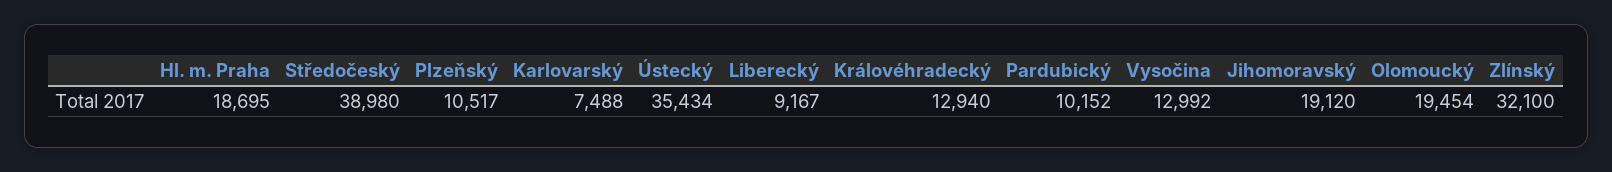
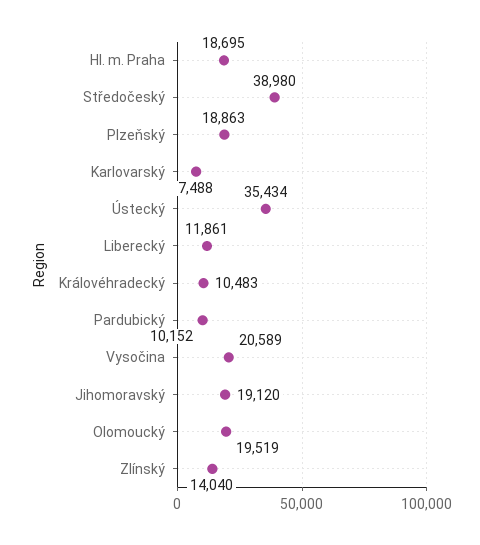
Plzeňský: 10517 -> 18863
Liberecký: 9167 -> 11861
Královéhradecký: 12940 -> 10483
Vysočina: 12992 -> 20589
Olomoucký: 19454 -> 19519
Zlínský: 32100 -> 14040

